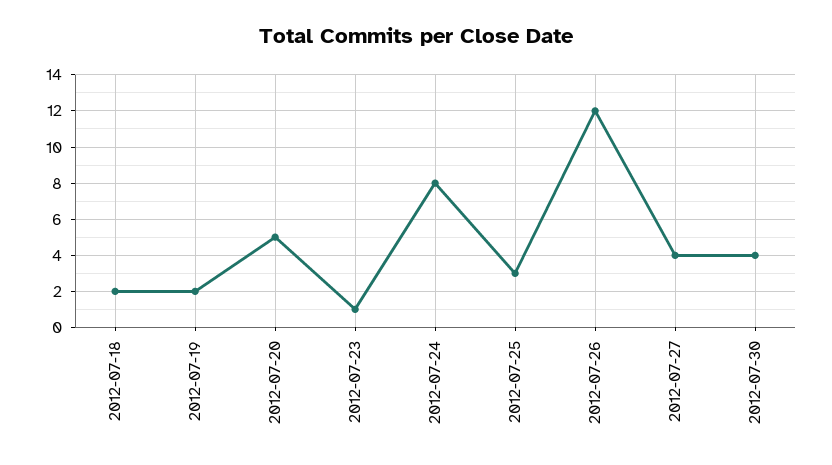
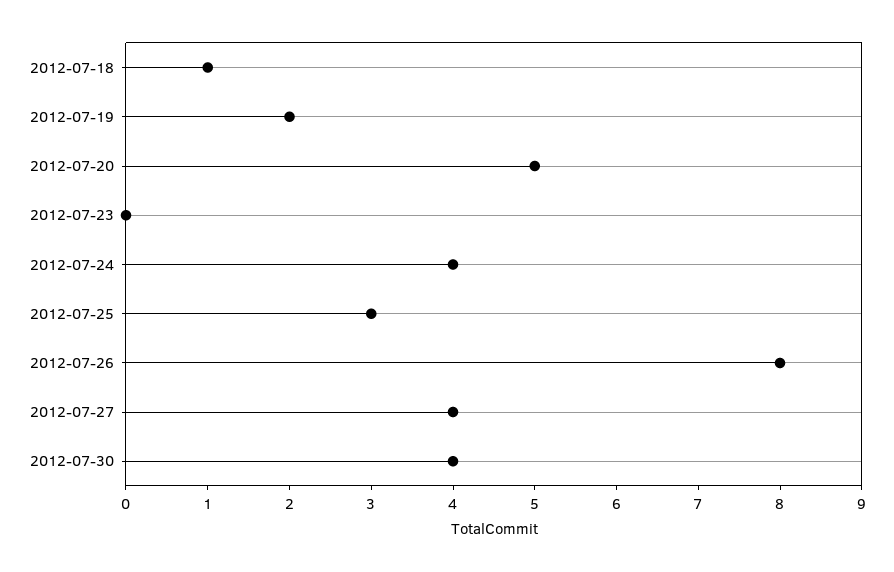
2012-07-18: 2 -> 1
2012-07-23: 1 -> 0
2012-07-24: 8 -> 4
2012-07-26: 12 -> 8

